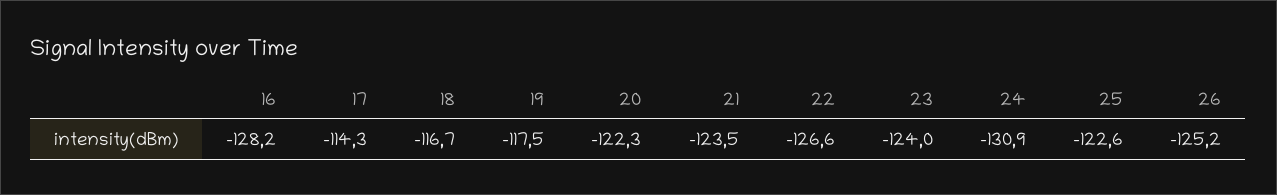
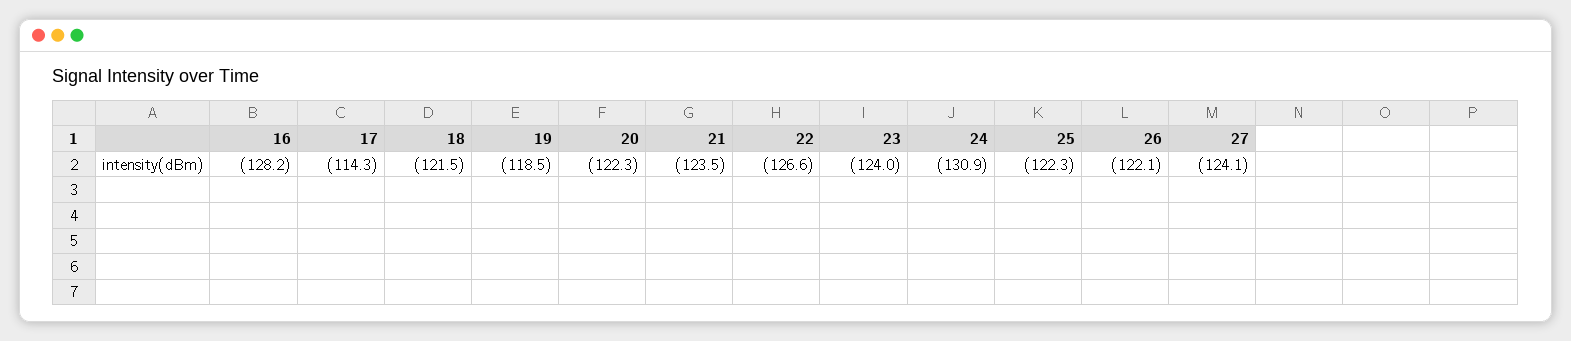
18: -116.7 -> -121.5
19: -117.5 -> -118.5
25: -122.6 -> -122.3
26: -125.2 -> -122.1
27: none -> -124.1

